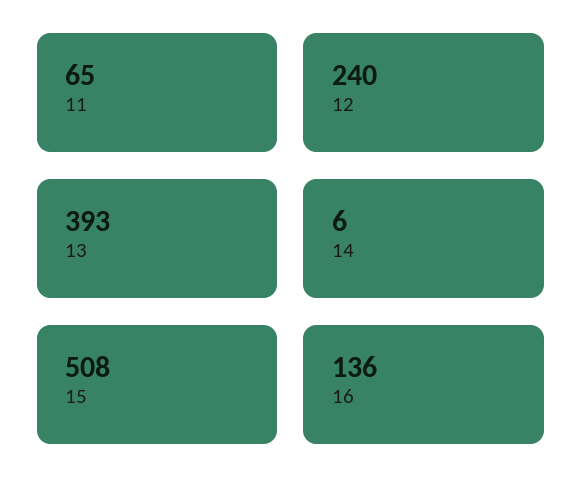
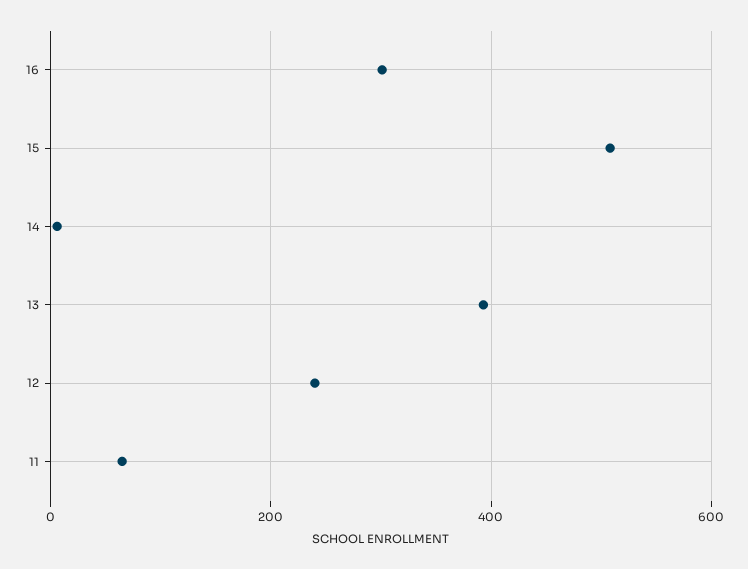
16: 136 -> 300

